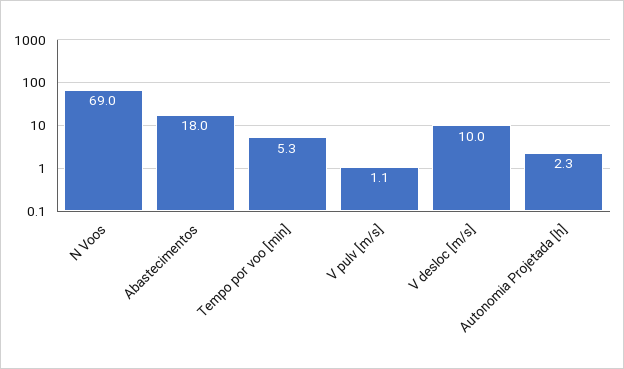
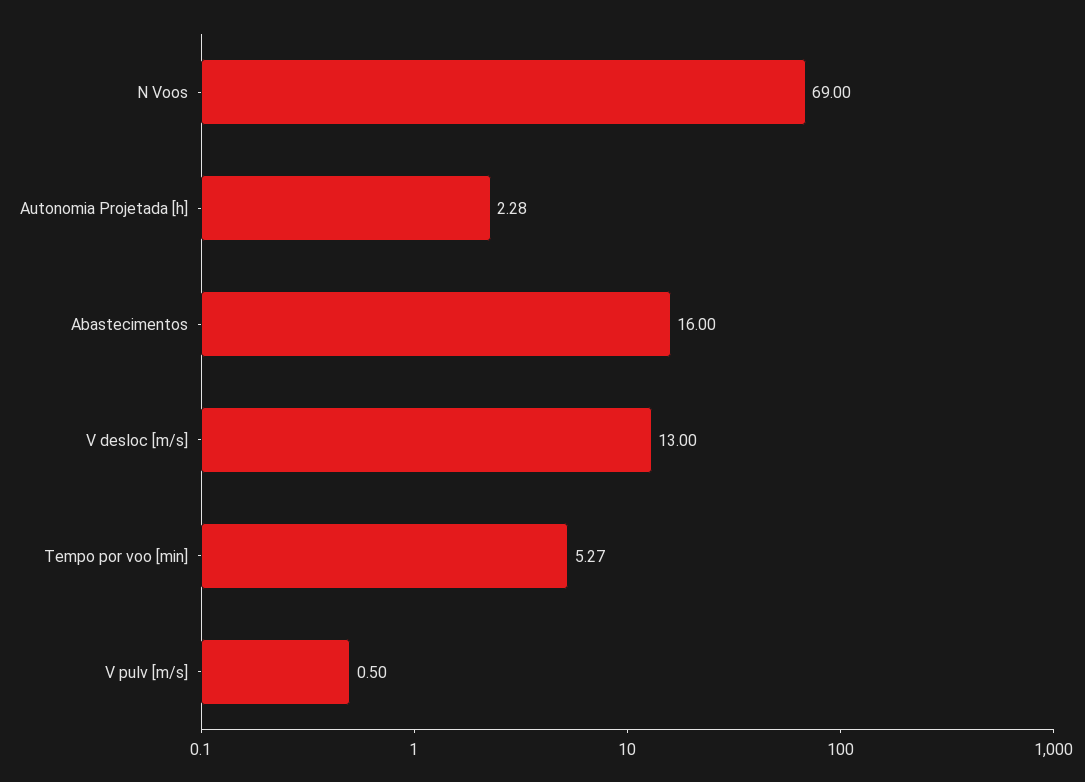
Abastecimentos: 18 -> 16
V pulv [m/s]: 1.1 -> 0.5
V desloc [m/s]: 10 -> 13

